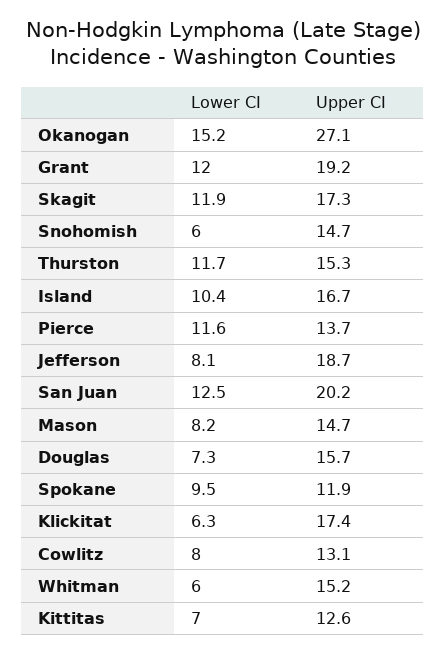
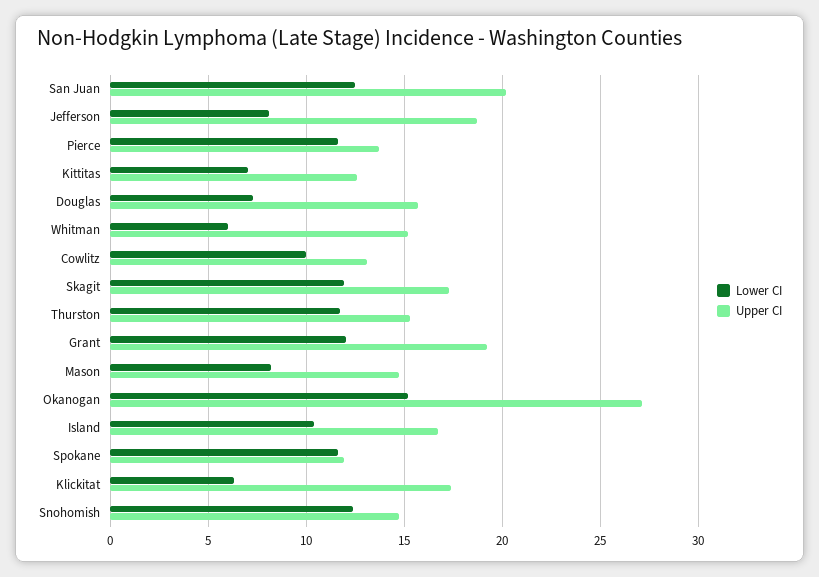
Lower CI, Snohomish: 6 -> 12.5
Lower CI, Spokane: 9.5 -> 11.5
Lower CI, Cowlitz: 8 -> 10

